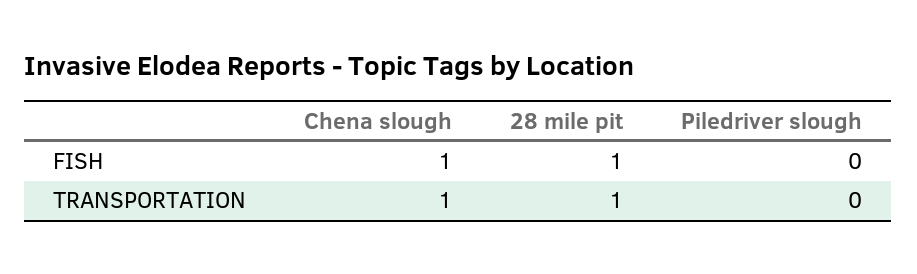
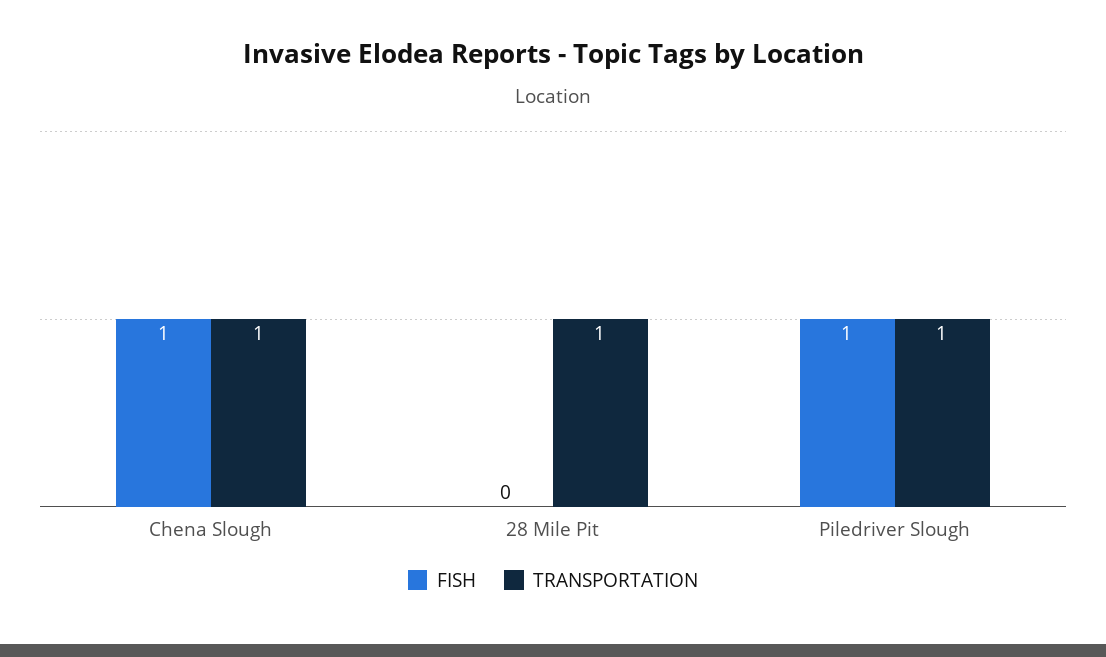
FISH, 28 mile pit: 1 -> 0
FISH, Piledriver slough: 0 -> 1
TRANSPORTATION, Piledriver slough: 0 -> 1

